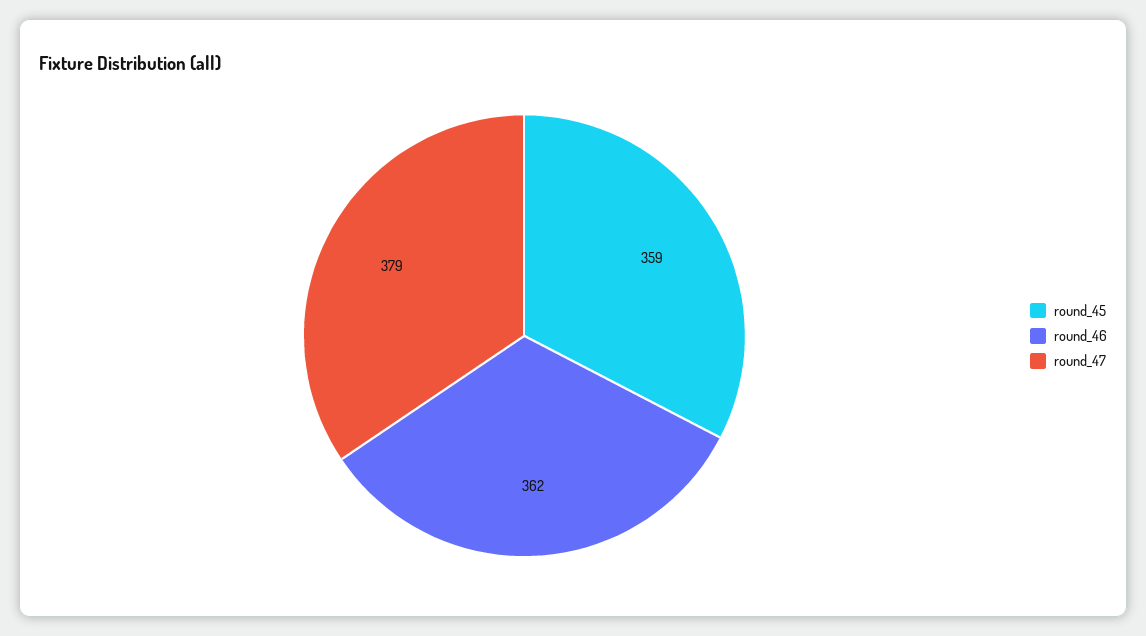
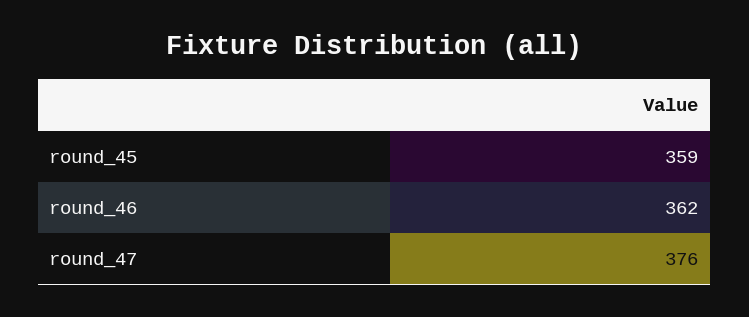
round_47: 379 -> 376

